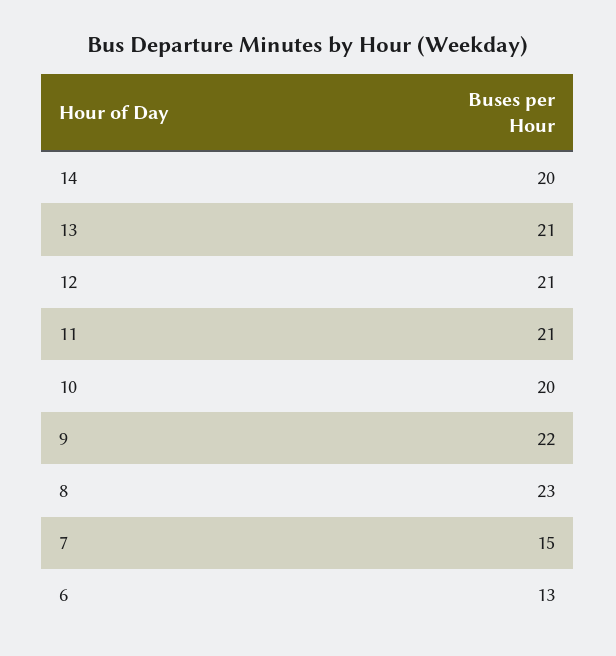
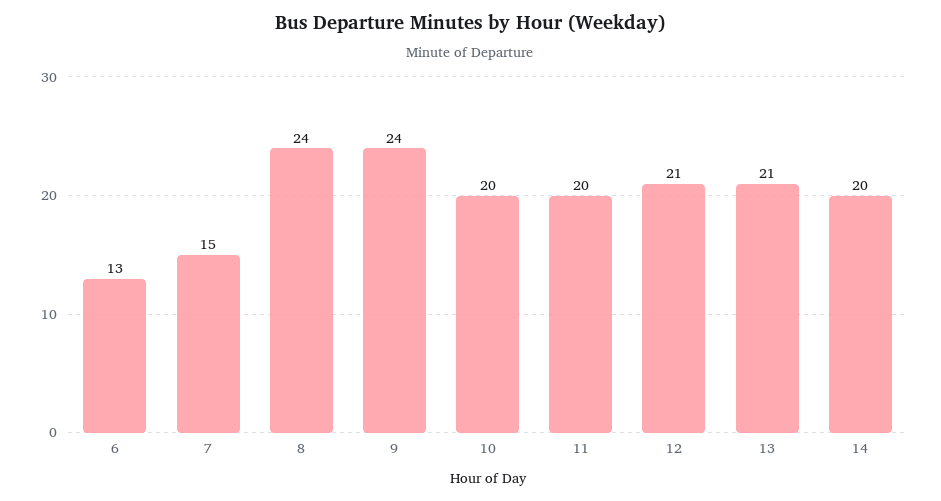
11: 21 -> 20
9: 22 -> 24
8: 23 -> 24

